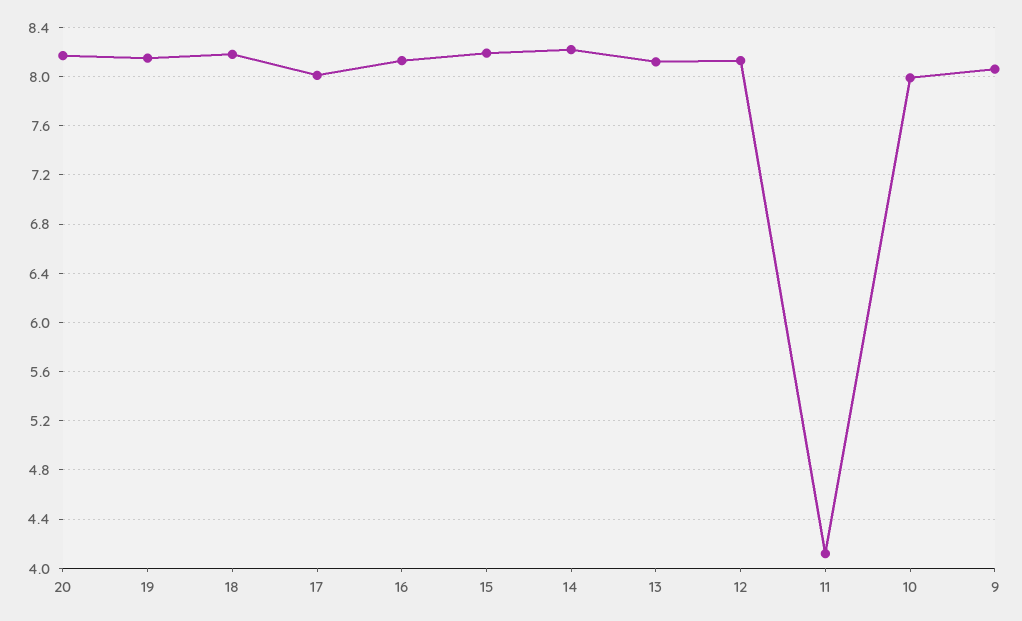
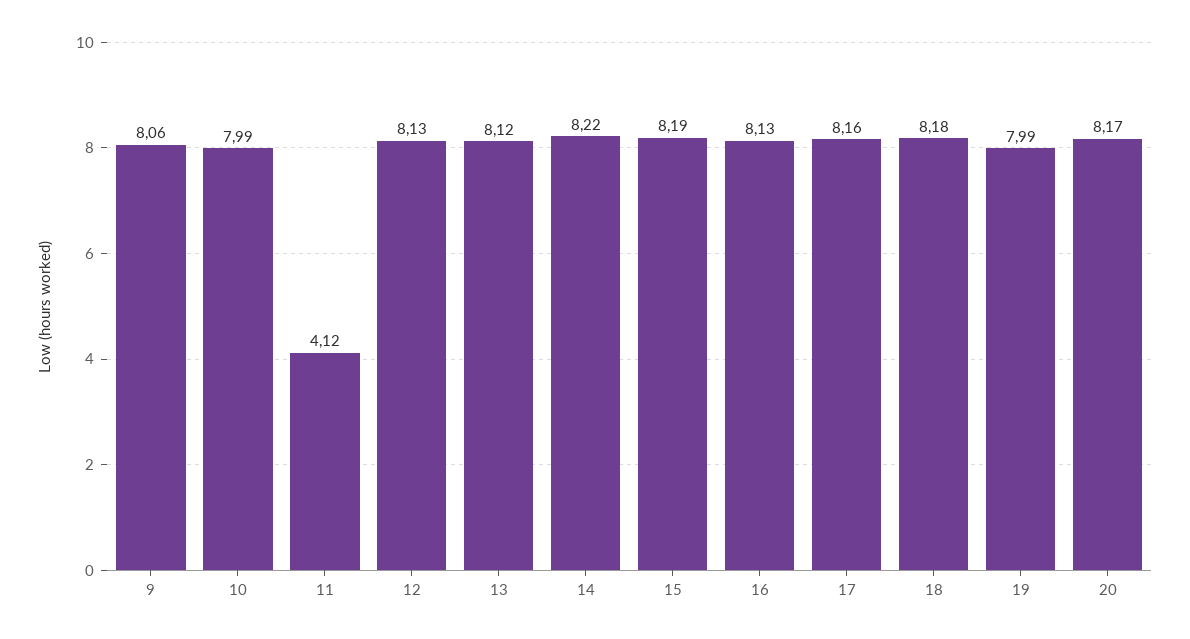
19: 8.15 -> 7.99
17: 8 -> 8.16

